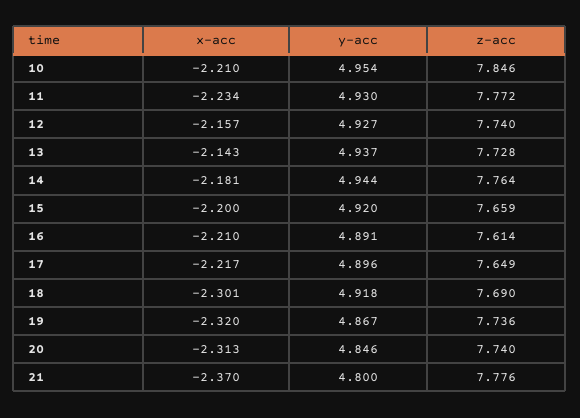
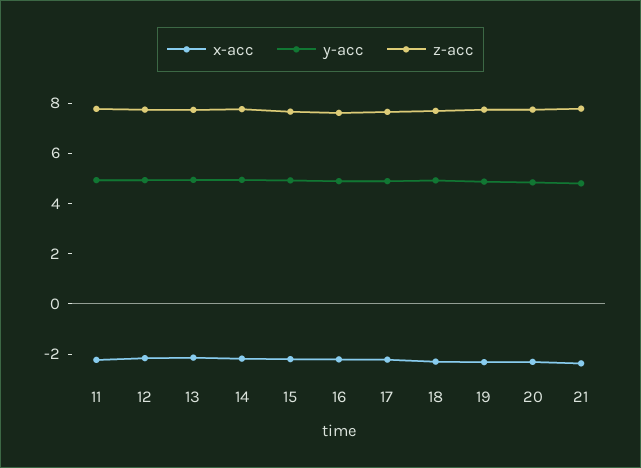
x-acc, 10: -2.21 -> none
y-acc, 10: 4.954 -> none
z-acc, 10: 7.846 -> none

